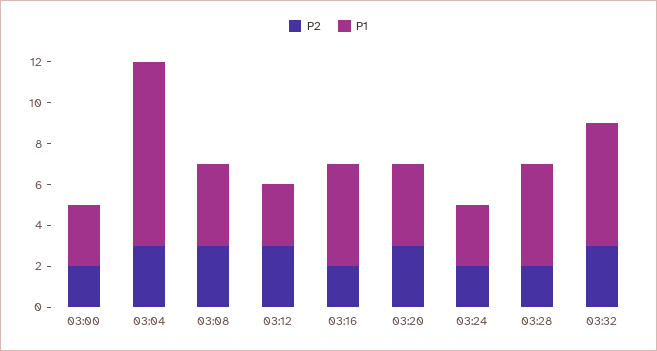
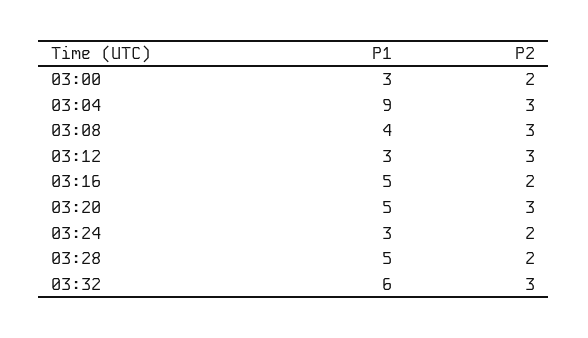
P1, 03:20: 4 -> 5

